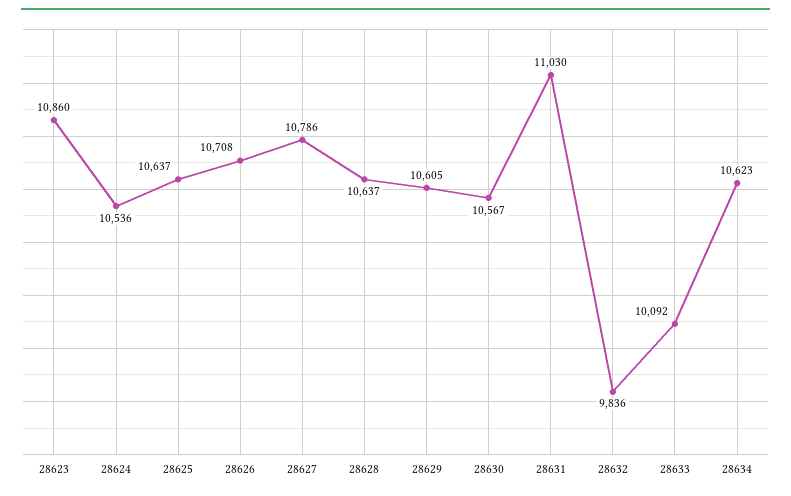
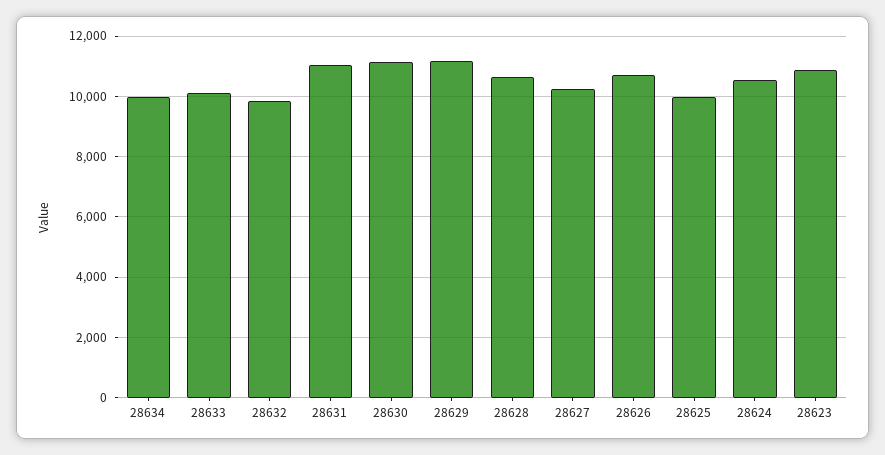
28625: 10637 -> 10000
28627: 10786 -> 10200
28629: 10605 -> 11200
28630: 10567 -> 11200
28634: 10623 -> 10000

